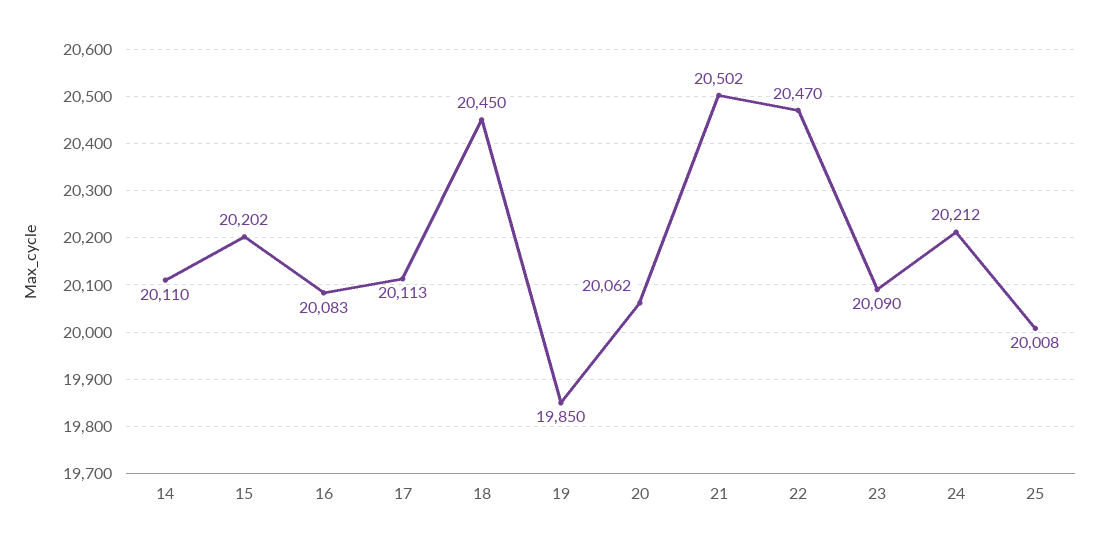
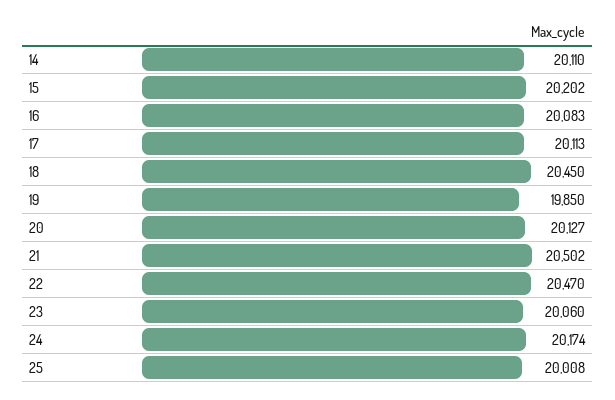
20: 20062 -> 20127
23: 20090 -> 20060
24: 20212 -> 20174

